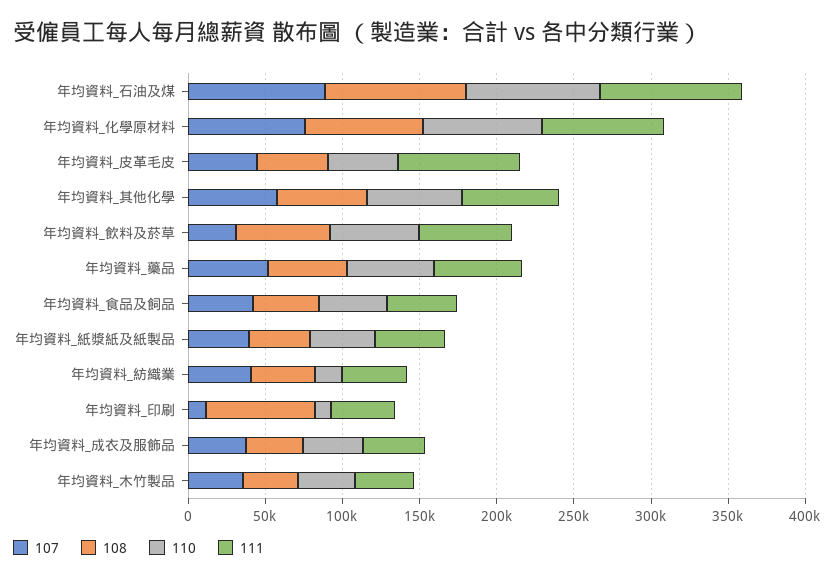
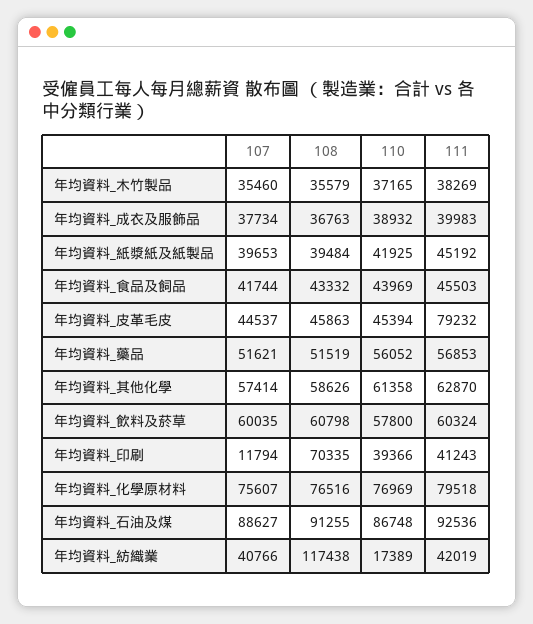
107, 年均資料_飲料及菸草: 30000 -> 60035
108, 年均資料_紡織業: 40000 -> 117438
110, 年均資料_印刷: 10000 -> 39366

